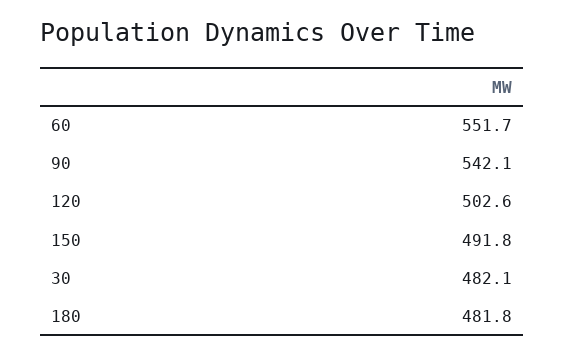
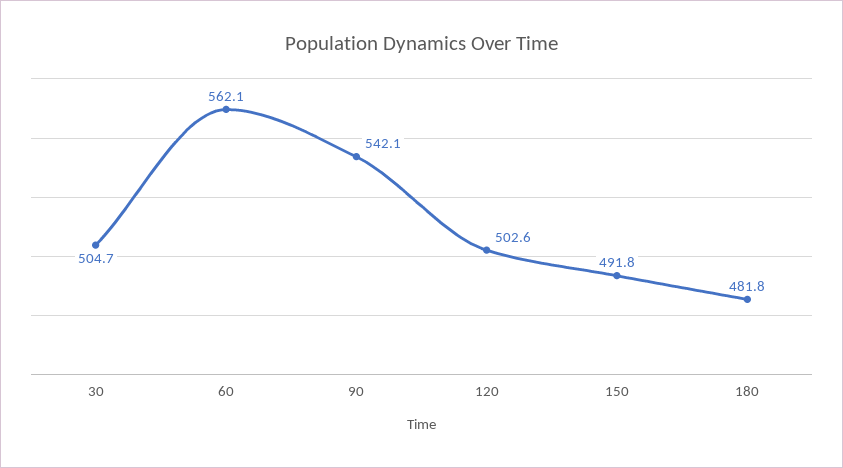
60: 551.7 -> 562.1
30: 482.1 -> 504.7

